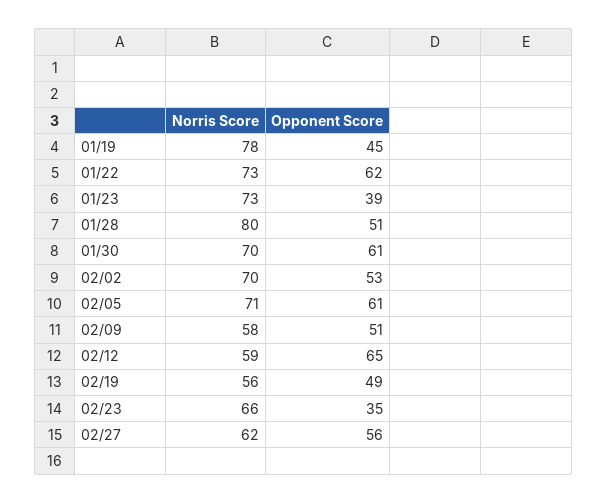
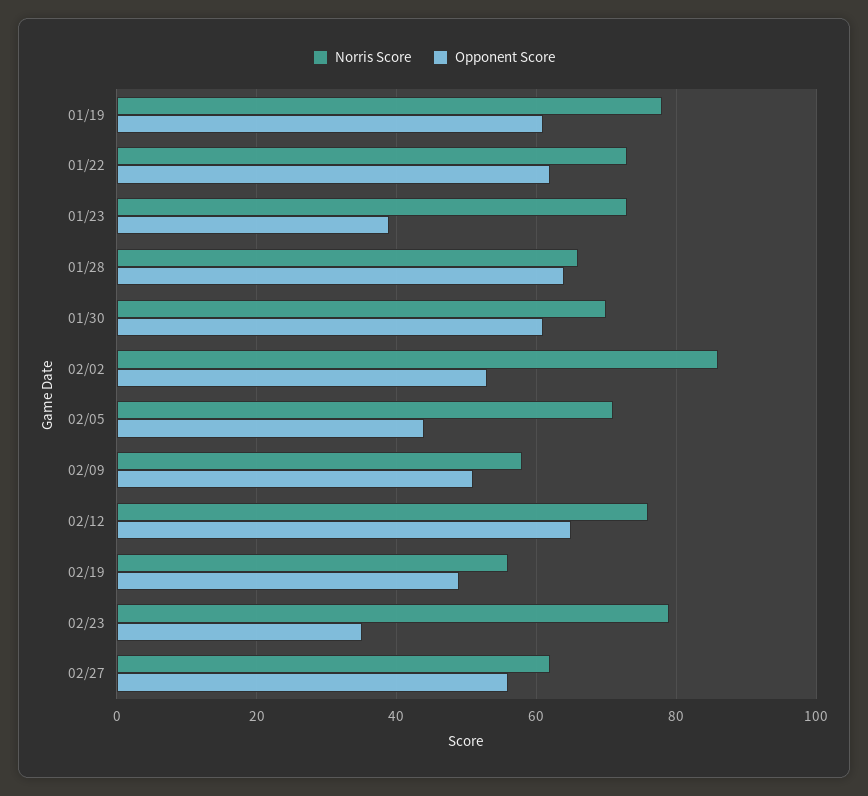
Opponent Score, 01/19: 45 -> 60
Norris Score, 01/28: 80 -> 65
Opponent Score, 01/28: 51 -> 65
Norris Score, 02/02: 70 -> 85
Opponent Score, 02/05: 61 -> 45
Norris Score, 02/12: 59 -> 75
Norris Score, 02/23: 66 -> 80

